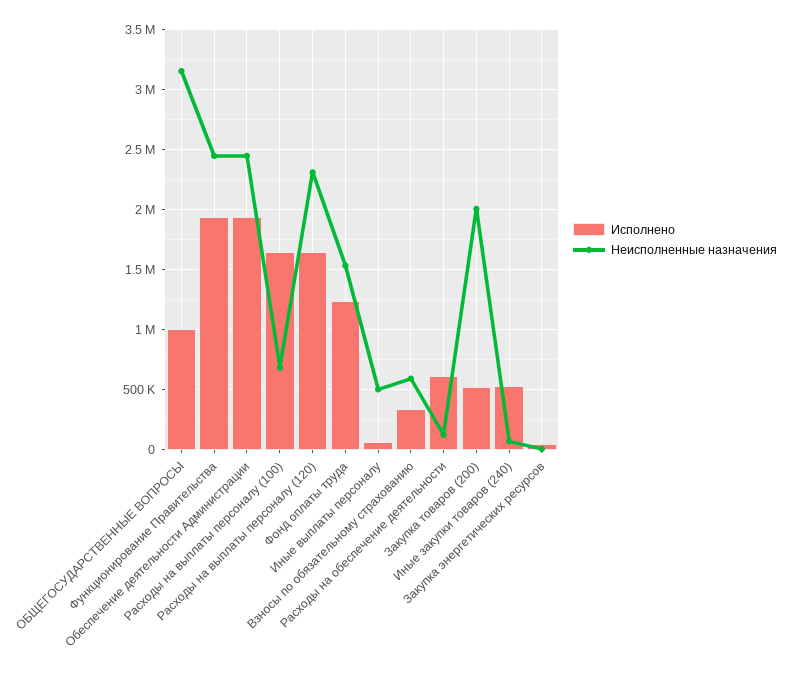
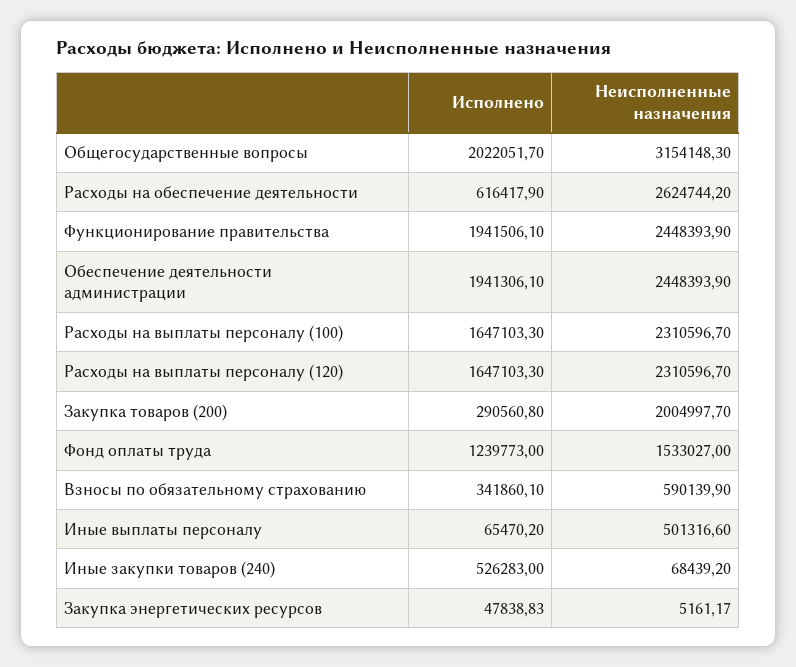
Исполнено, ОБЩЕГОСУДАРСТВЕННЫЕ ВОПРОСЫ: 1000000 -> 2022051.7
Неисполненные назначения, Расходы на выплаты персоналу (100): 700000 -> 2310596.7
Неисполненные назначения, Расходы на обеспечение деятельности: 100000 -> 2624744.2
Исполнено, Закупка товаров (200): 500000 -> 290560.8

